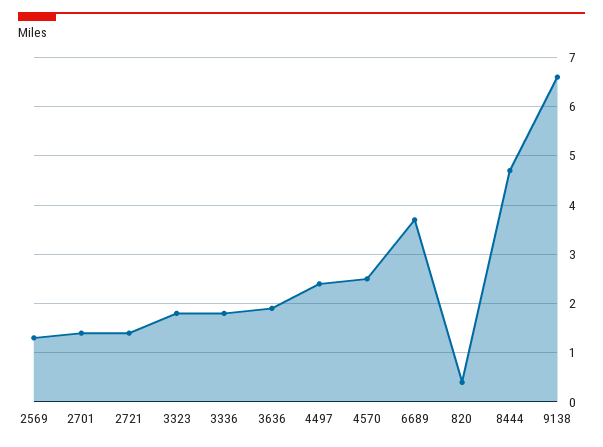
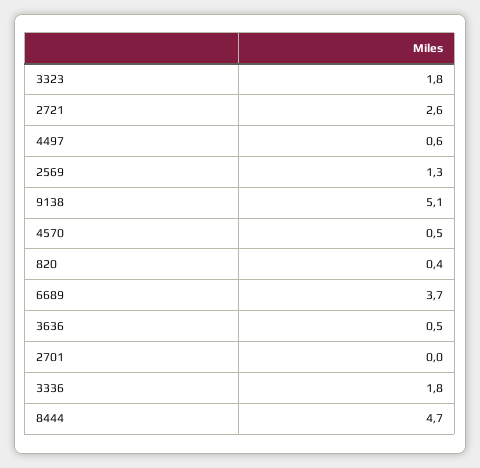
2701: 1.5 -> 0
2721: 1.5 -> 2.6
3636: 2 -> 0.5
4497: 2.5 -> 0.6
4570: 2.5 -> 0.5
9138: 6.5 -> 5.1

